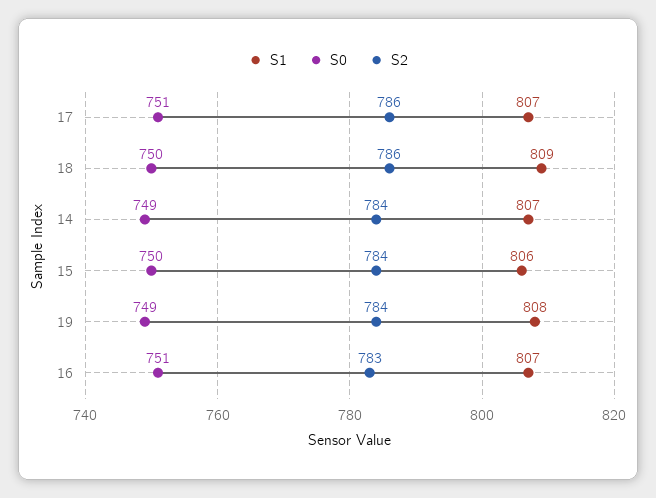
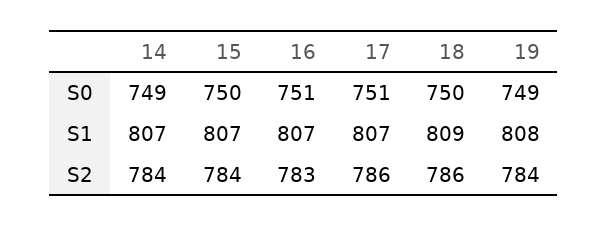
S1, 15: 806 -> 807

